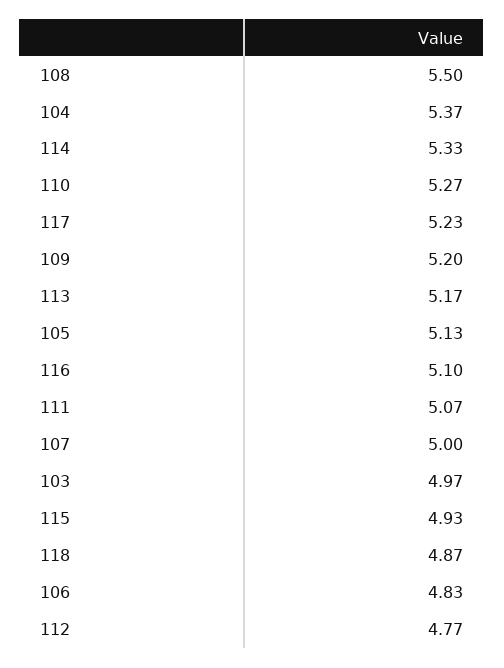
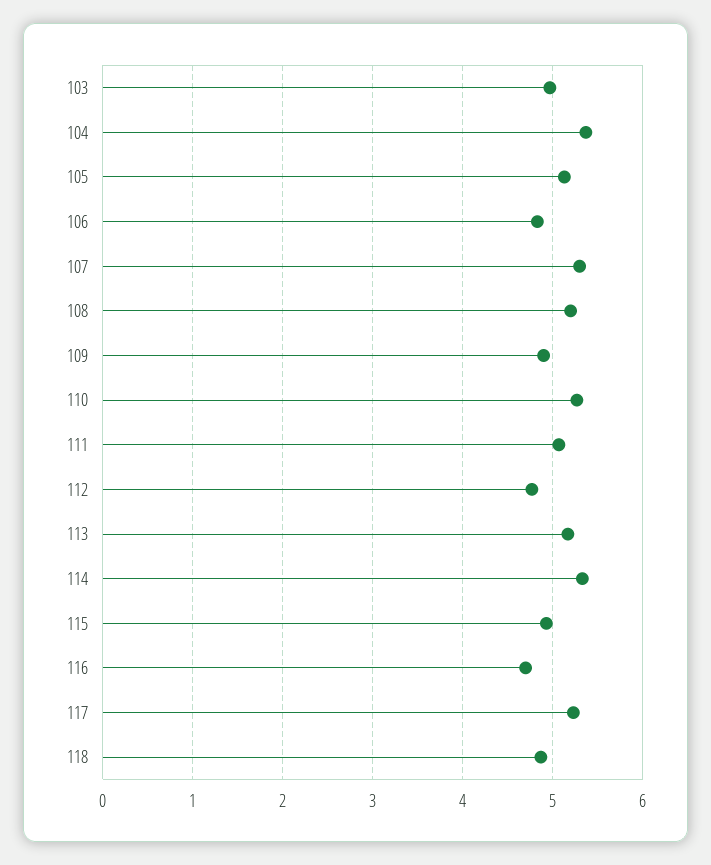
108: 5.5 -> 5.2
109: 5.2 -> 4.9
116: 5.1 -> 4.7
107: 5 -> 5.3

